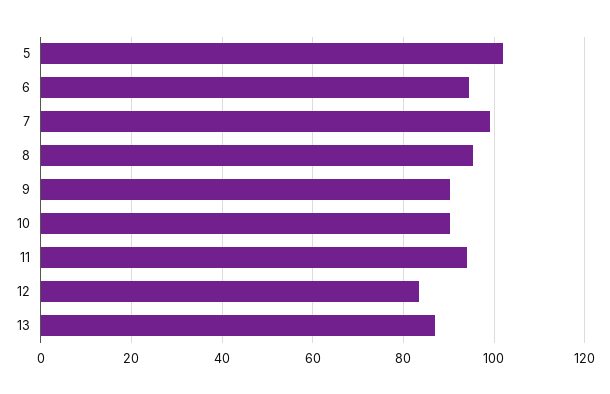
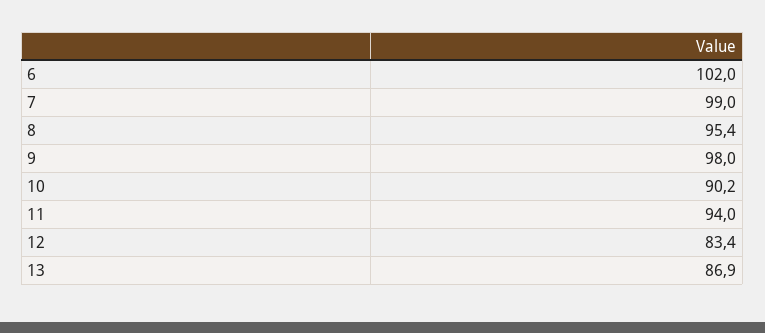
5: 102 -> none
6: 94 -> 102
9: 90 -> 98

